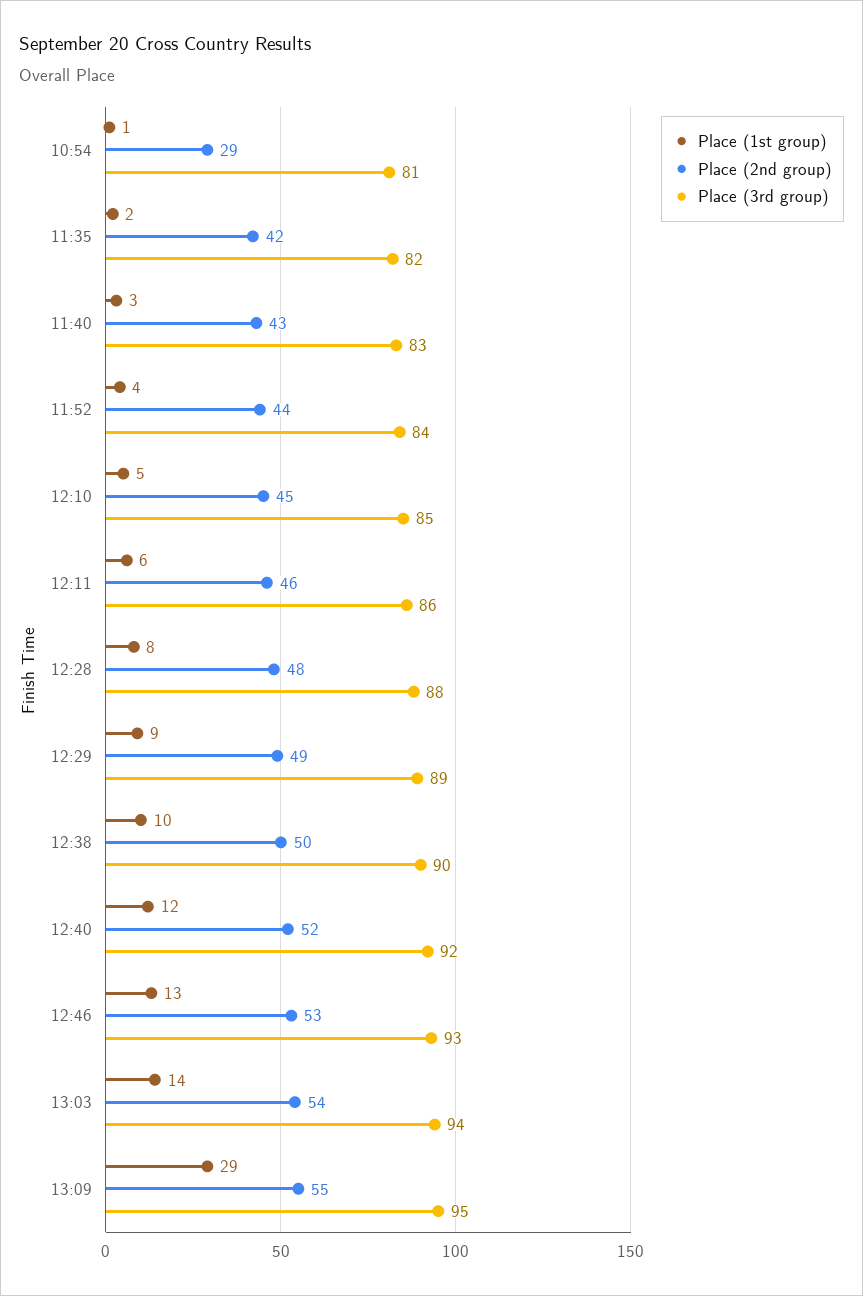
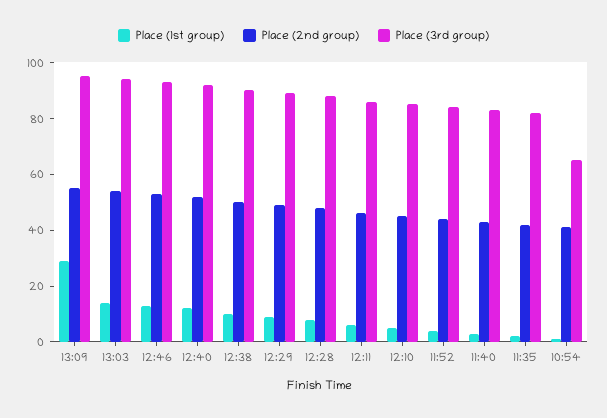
Place (2nd group), 10:54: 29 -> 40
Place (3rd group), 10:54: 81 -> 65

